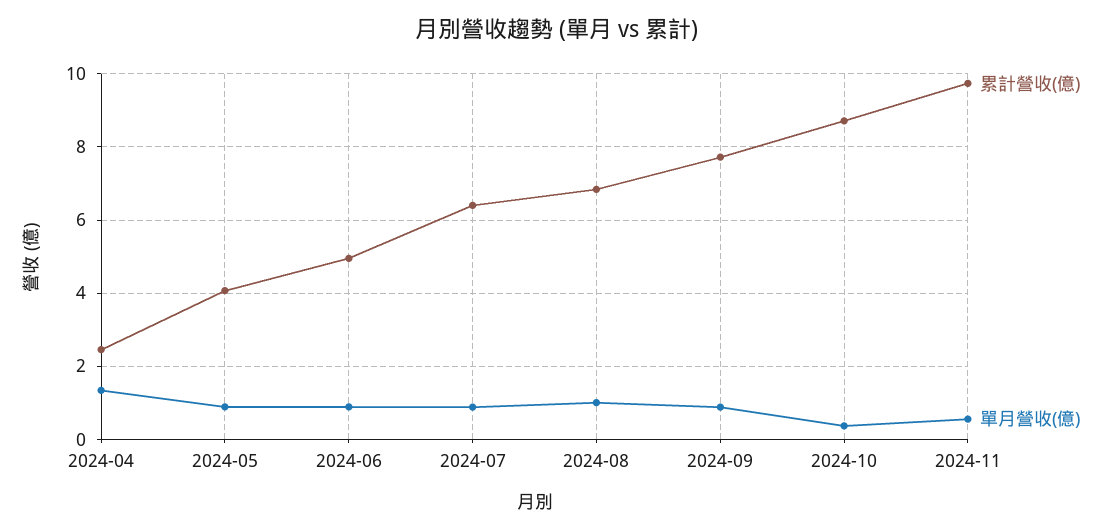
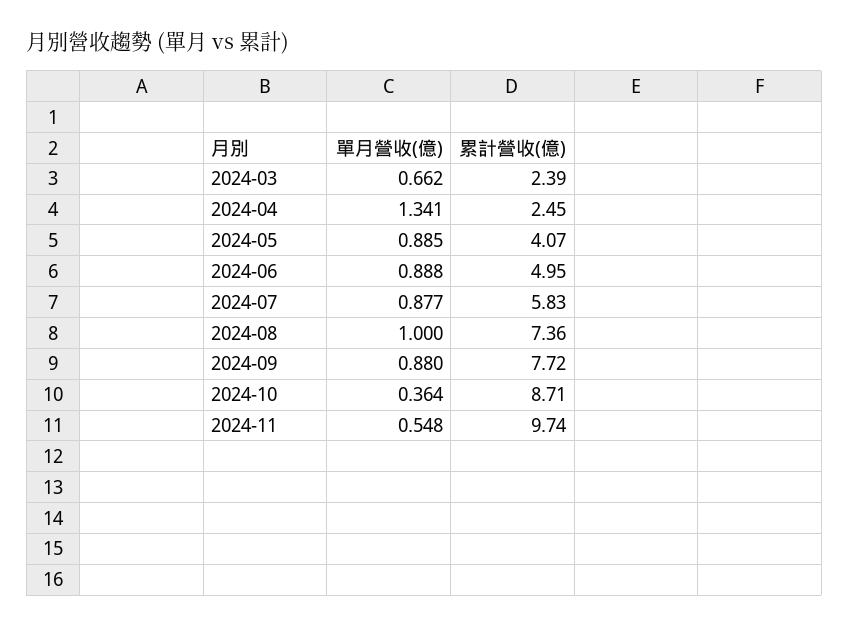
累計營收(億), 2024-07: 6.4 -> 5.83
累計營收(億), 2024-08: 6.8 -> 7.36
單月營收(億), 2024-03: none -> 0.662
累計營收(億), 2024-03: none -> 2.39

